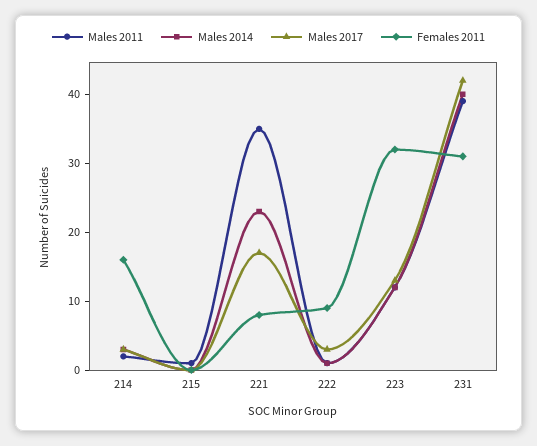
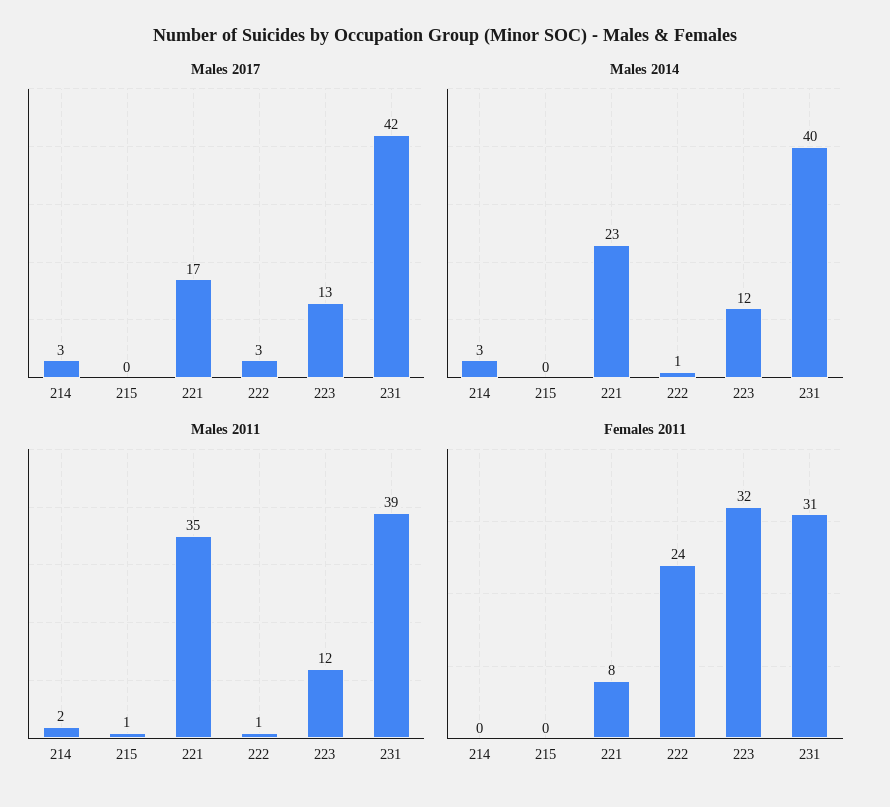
Females 2011, 214: 15 -> 0
Females 2011, 222: 10 -> 24

